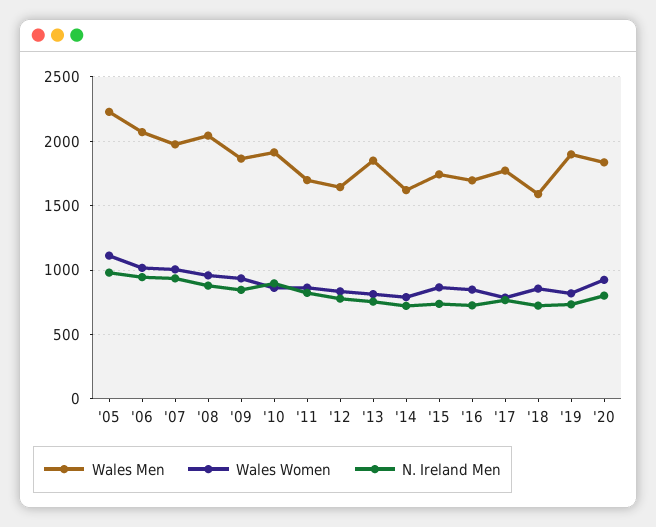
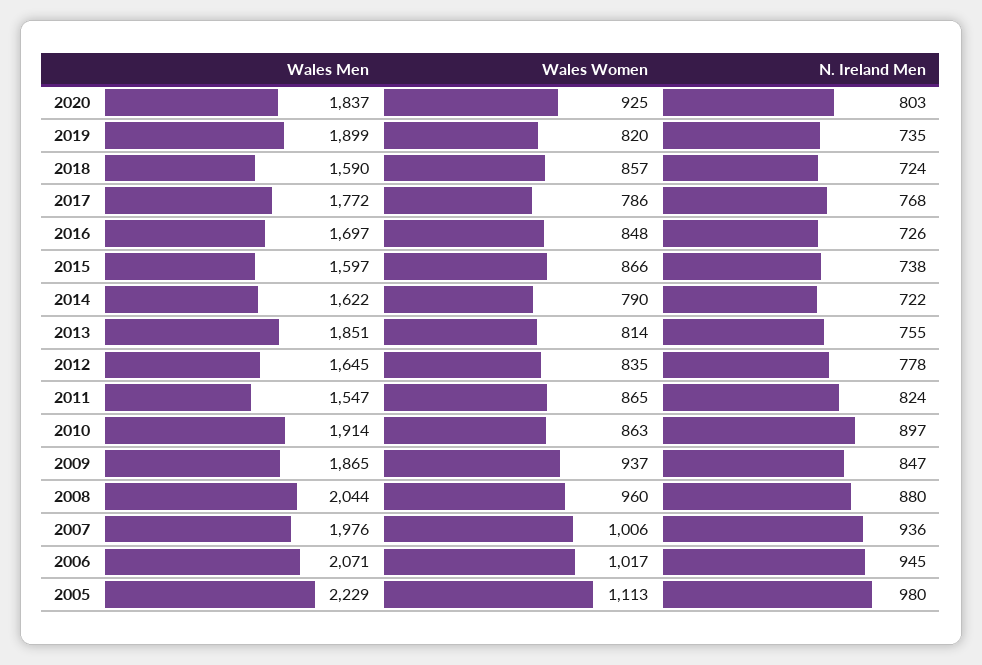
Wales Men, '11: 1700 -> 1547
Wales Men, '15: 1750 -> 1597

